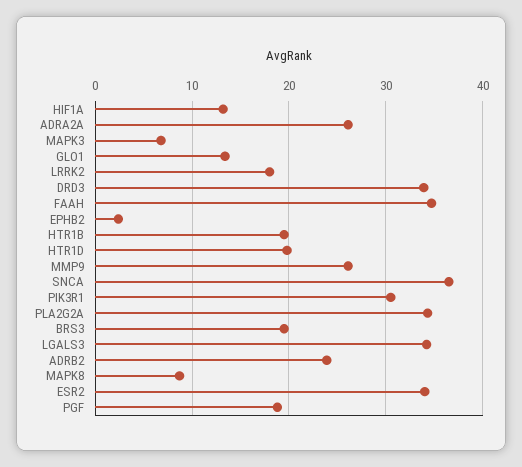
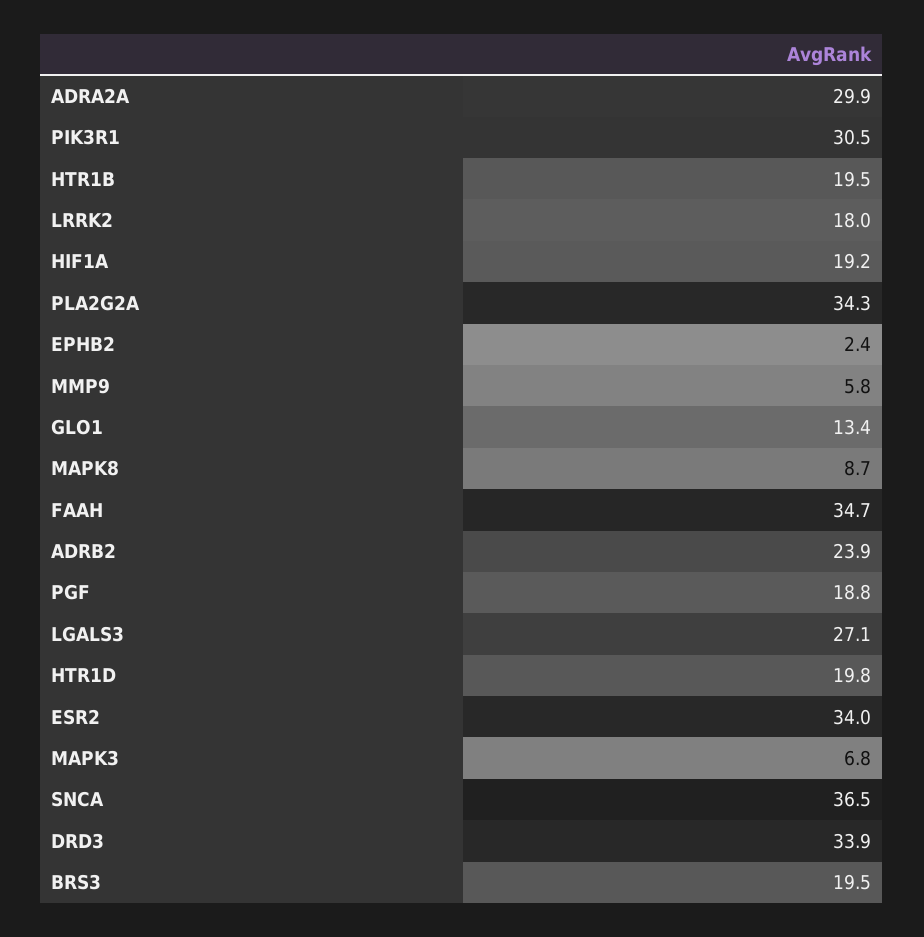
HIF1A: 13 -> 19.2
ADRA2A: 26 -> 29.9
MMP9: 26 -> 5.8
LGALS3: 34 -> 27.1

